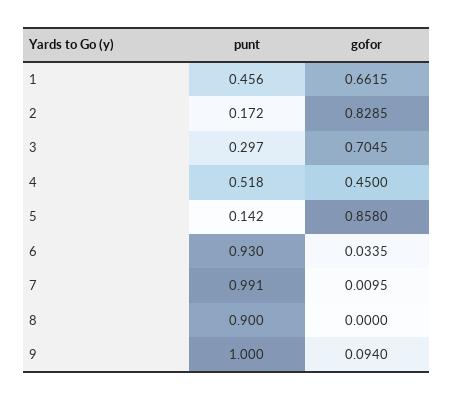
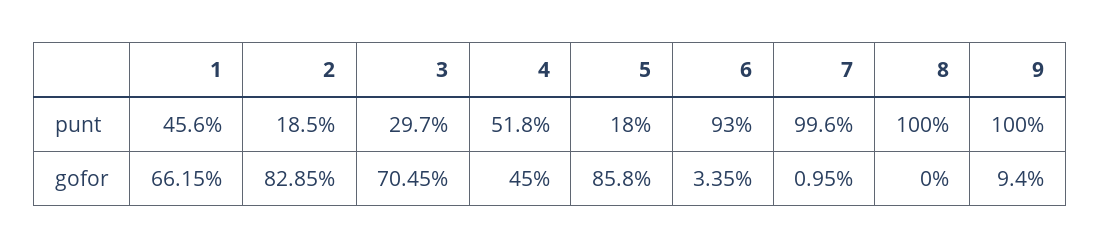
punt, 2: 0.172 -> 0.185
punt, 5: 0.142 -> 0.18
punt, 7: 0.991 -> 0.996
punt, 8: 0.9 -> 1

